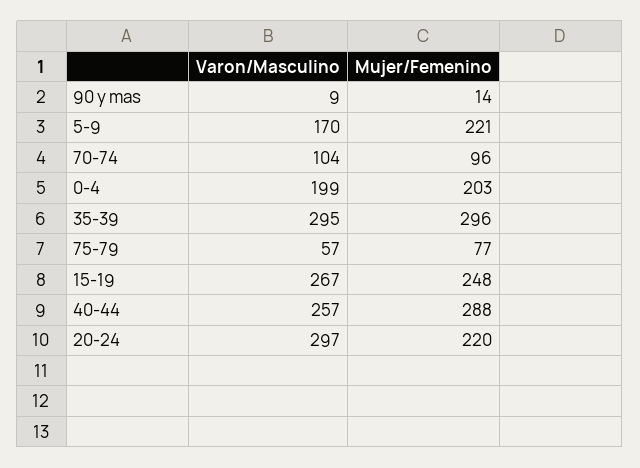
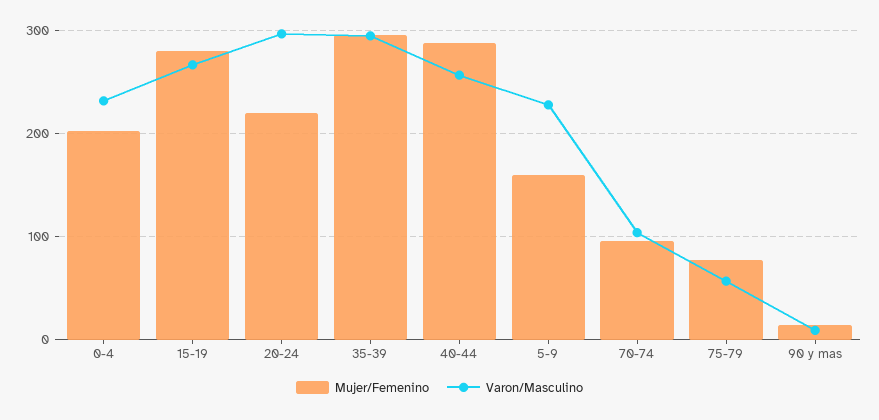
Varon/Masculino, 5-9: 170 -> 230
Mujer/Femenino, 5-9: 221 -> 160
Varon/Masculino, 0-4: 199 -> 230
Mujer/Femenino, 15-19: 248 -> 280

